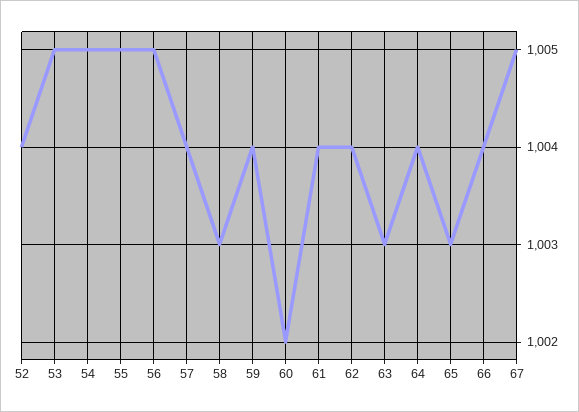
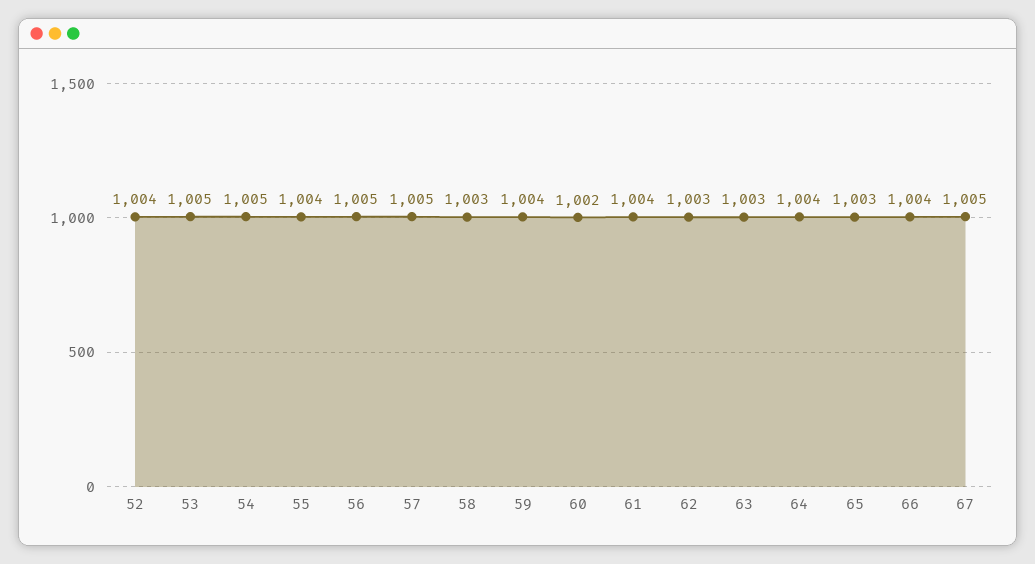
55: 1005 -> 1004
57: 1004 -> 1005
62: 1004 -> 1003

